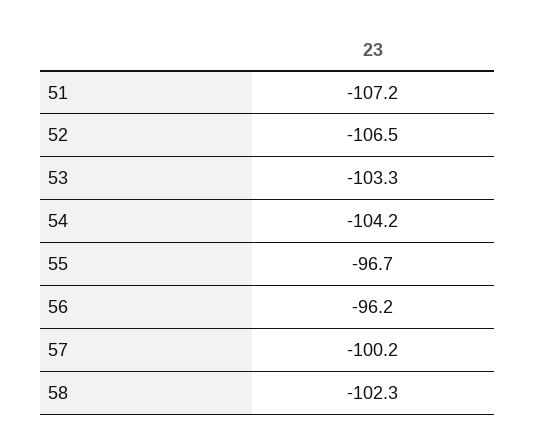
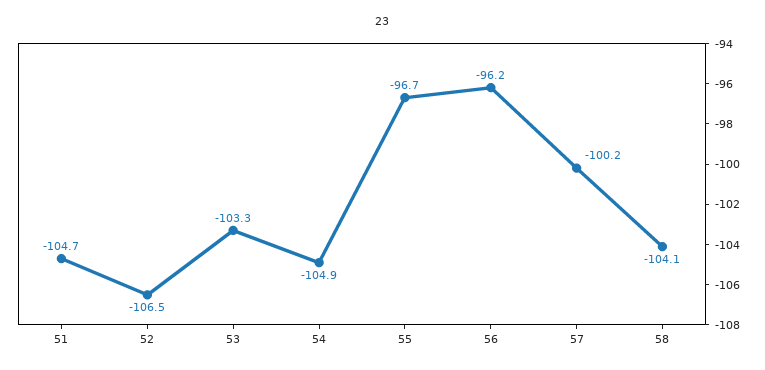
51: -107.2 -> -104.7
54: -104.2 -> -104.9
58: -102.3 -> -104.1

